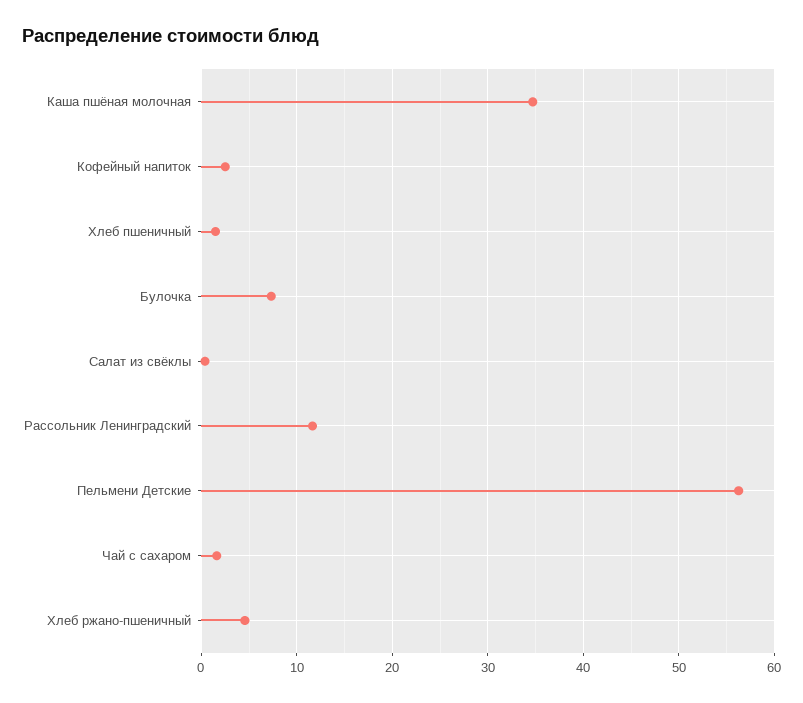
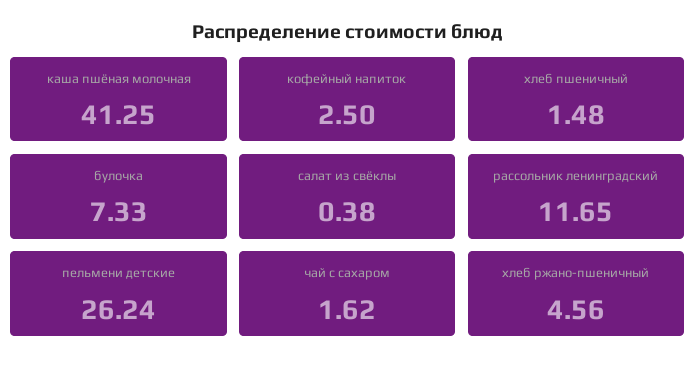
Каша пшёная молочная: 35 -> 41.25
Пельмени Детские: 56 -> 26.24

